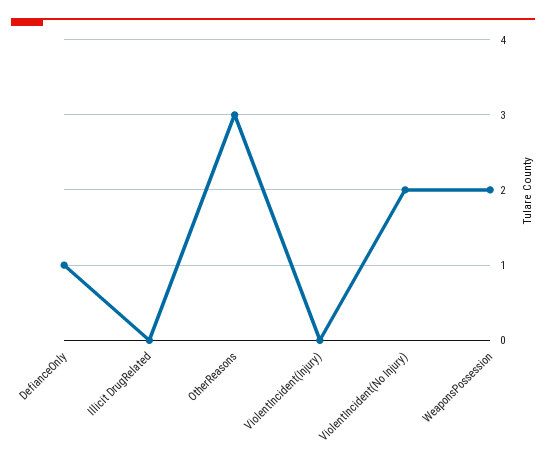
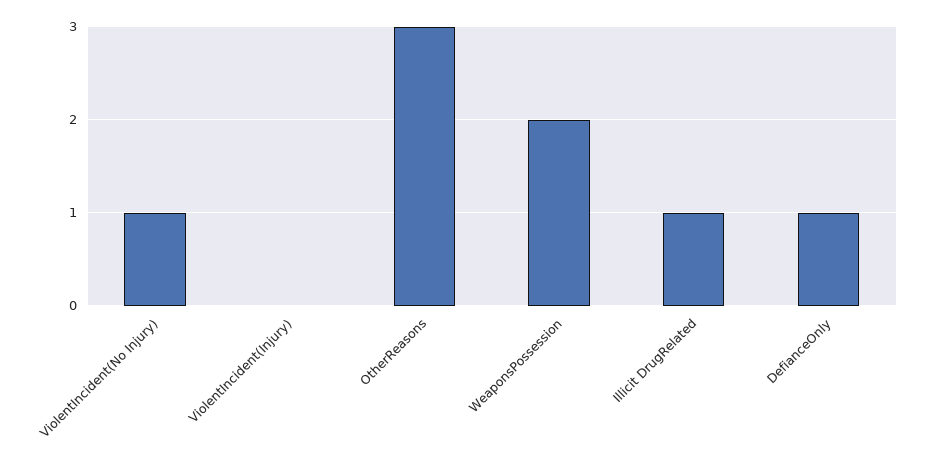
Illicit DrugRelated: 0 -> 1
ViolentIncident(No Injury): 2 -> 1

